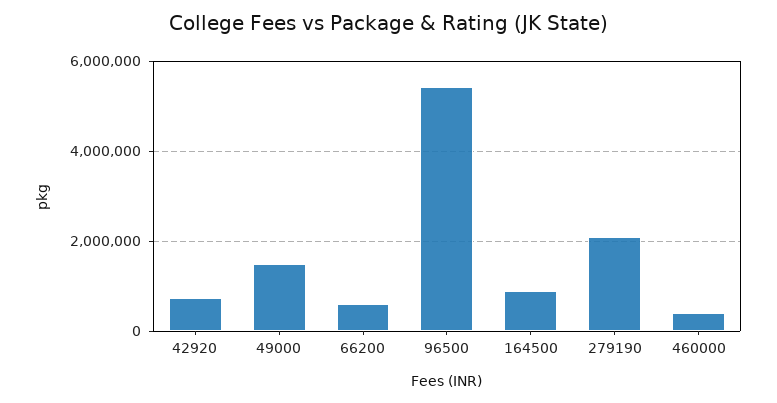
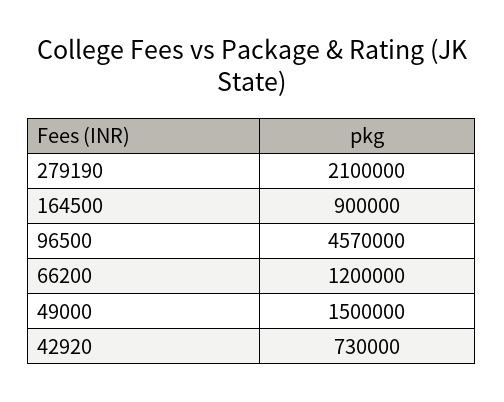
66200: 600000 -> 1200000
96500: 5400000 -> 4570000
460000: 400000 -> none

